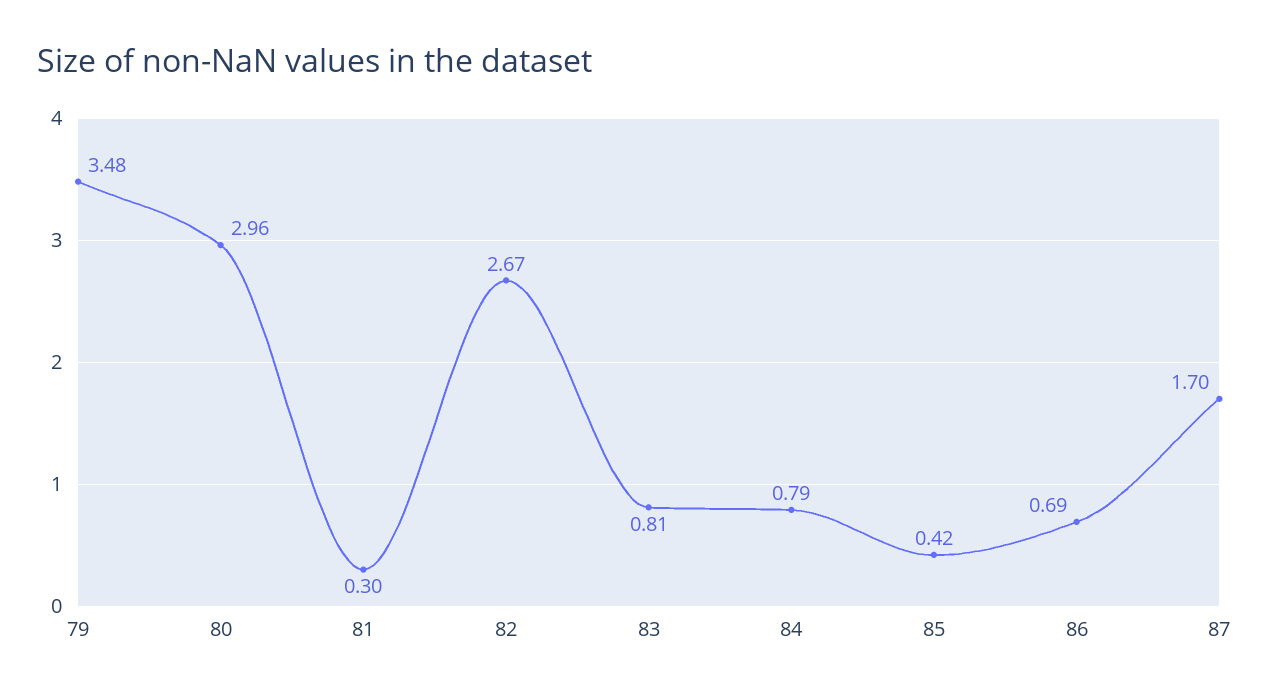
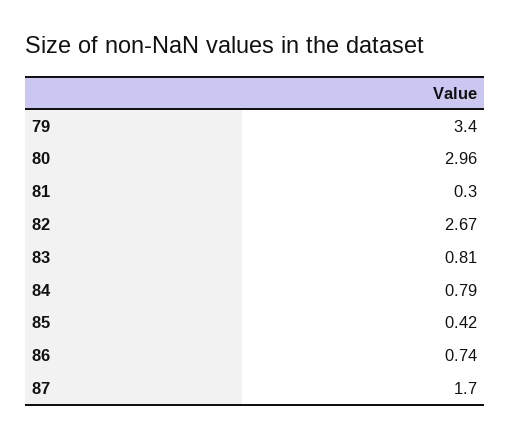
79: 3.48 -> 3.4
86: 0.69 -> 0.74

